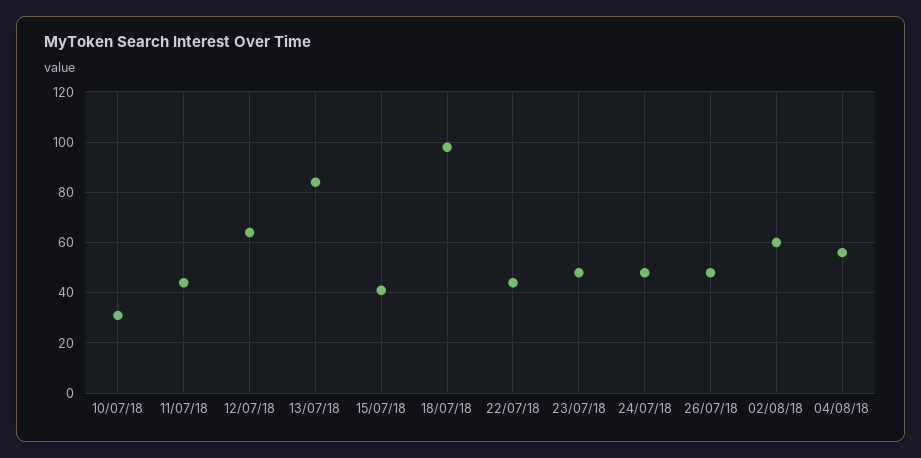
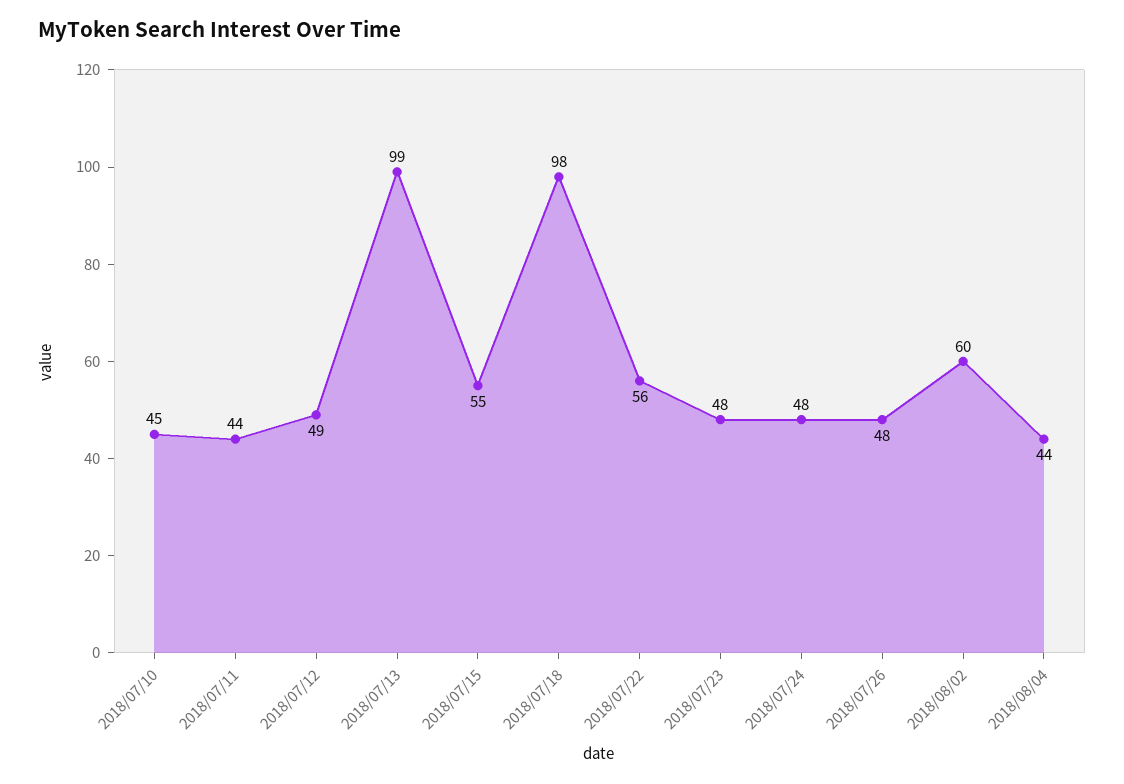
10/07/18: 30 -> 45
12/07/18: 65 -> 49
13/07/18: 85 -> 99
15/07/18: 40 -> 55
22/07/18: 45 -> 56
04/08/18: 55 -> 44

